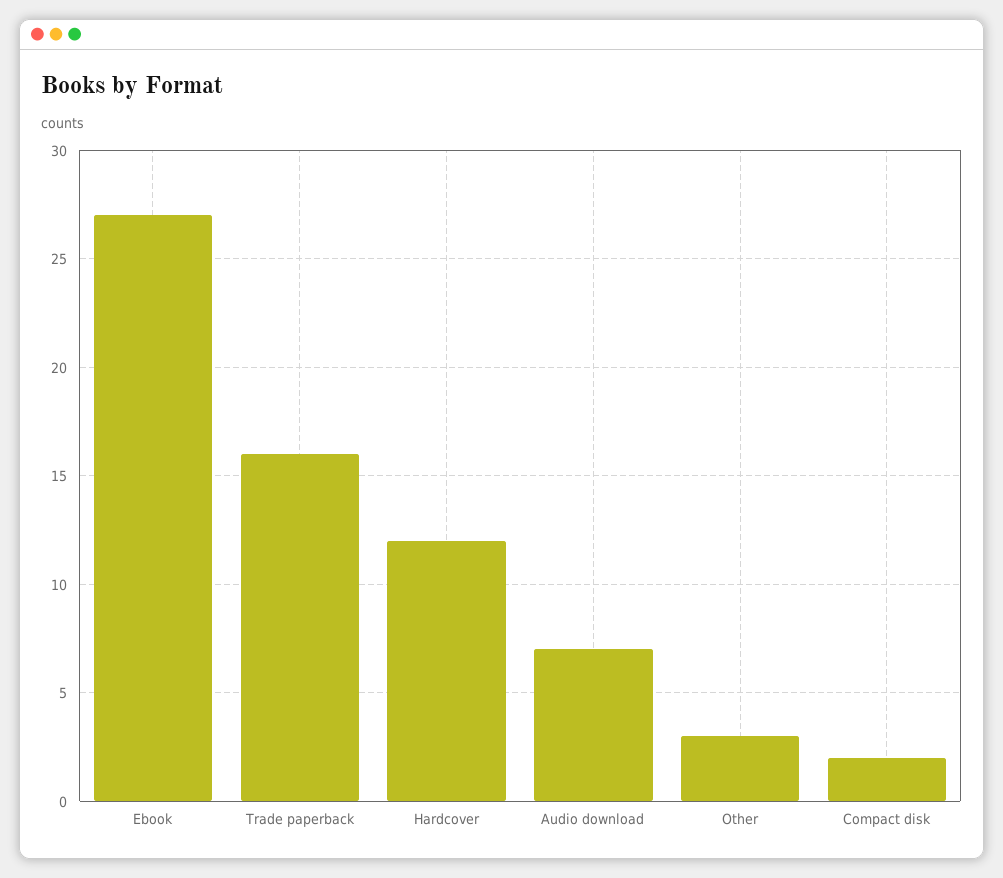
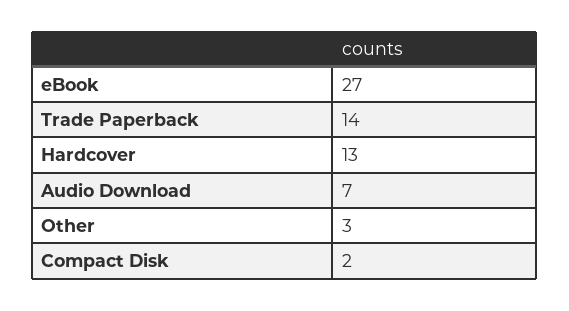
Trade paperback: 16 -> 14
Hardcover: 12 -> 13

